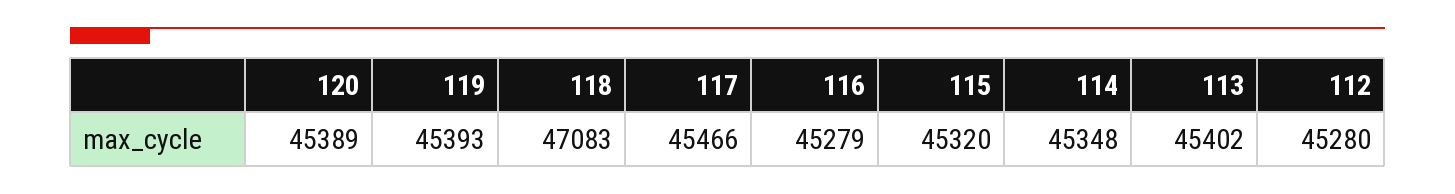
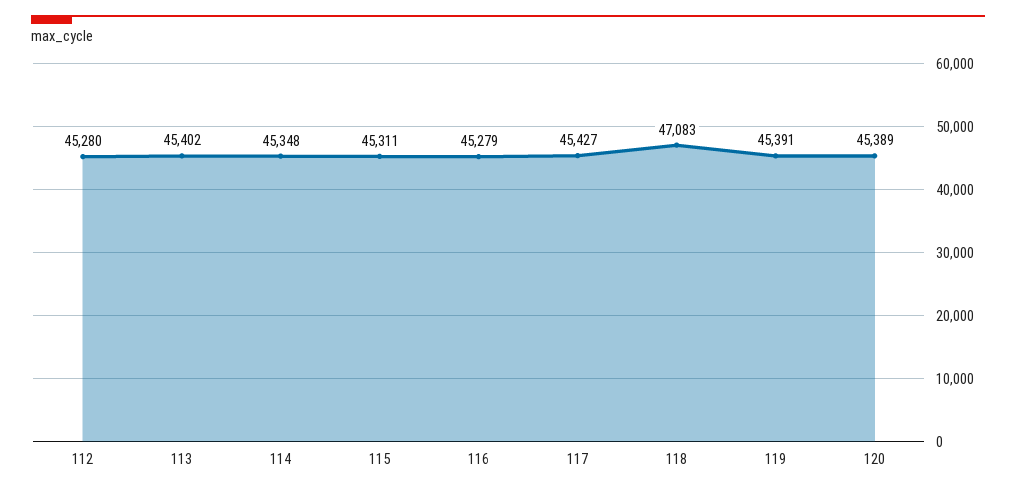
119: 45393 -> 45391
117: 45466 -> 45427
115: 45320 -> 45311

